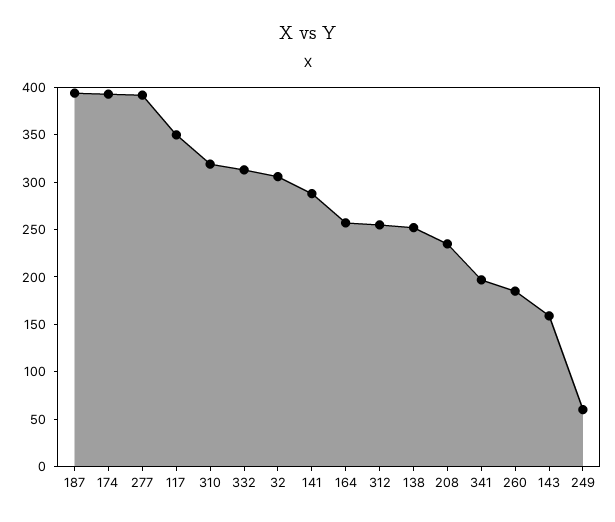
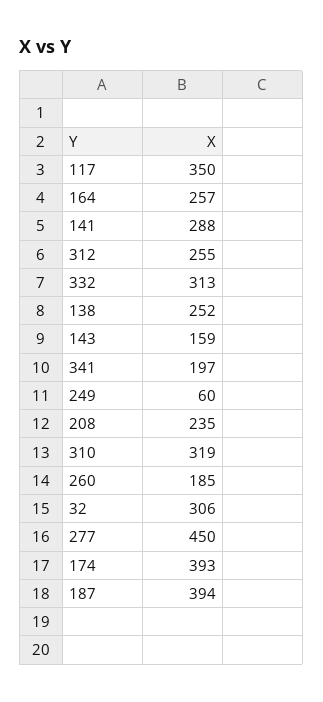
277: 390 -> 450

